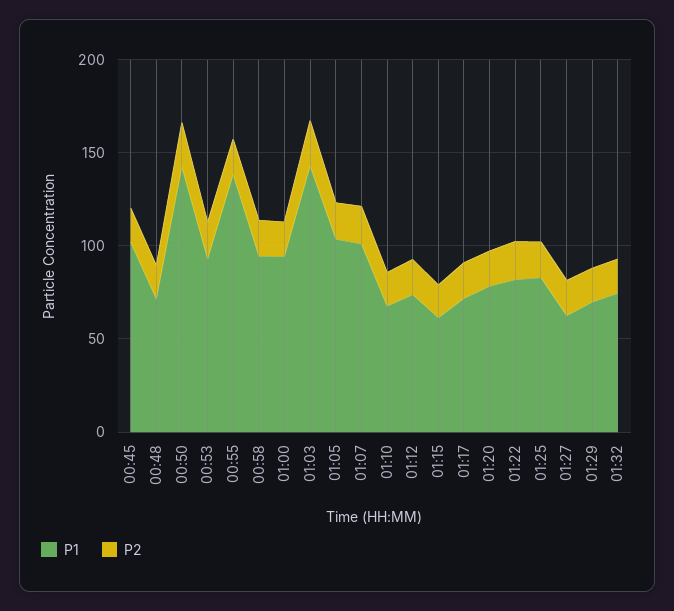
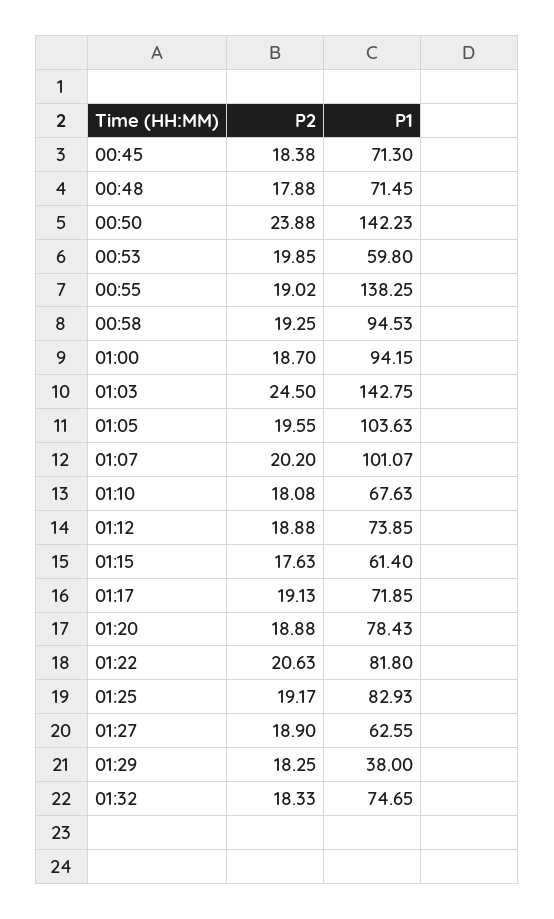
P1, 00:45: 100 -> 71.3
P1, 00:53: 90 -> 59.8
P1, 01:29: 70 -> 38

